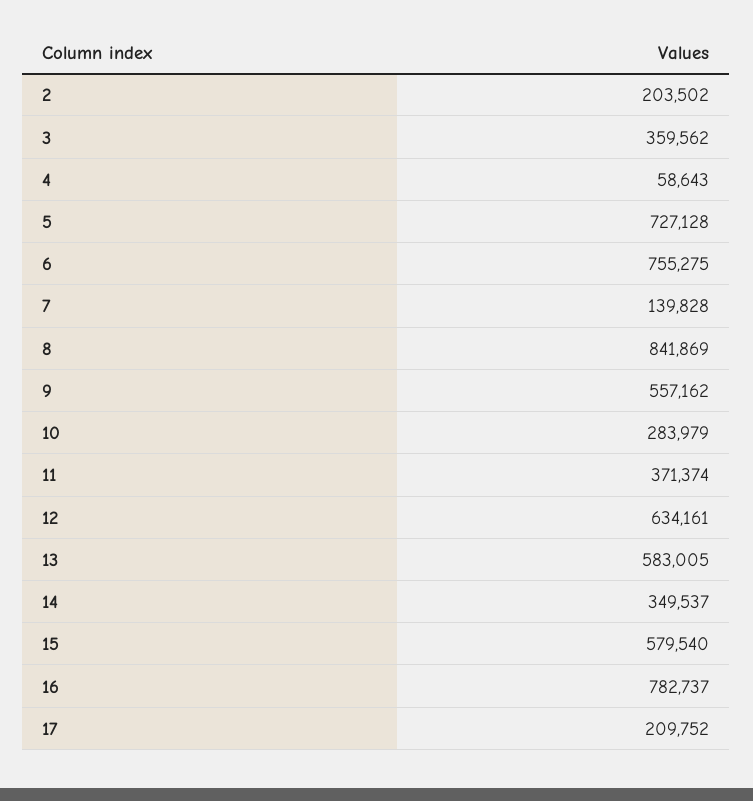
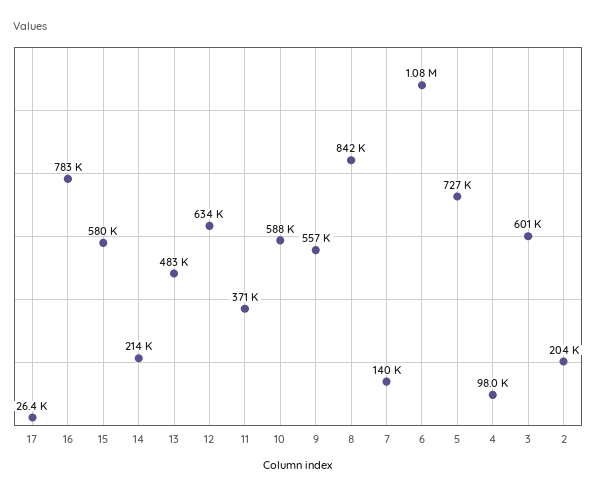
3: 359562 -> 601000
4: 58643 -> 98000
6: 755275 -> 1080000
10: 283979 -> 588000
13: 583005 -> 483000
14: 349537 -> 214000
17: 209752 -> 26400

